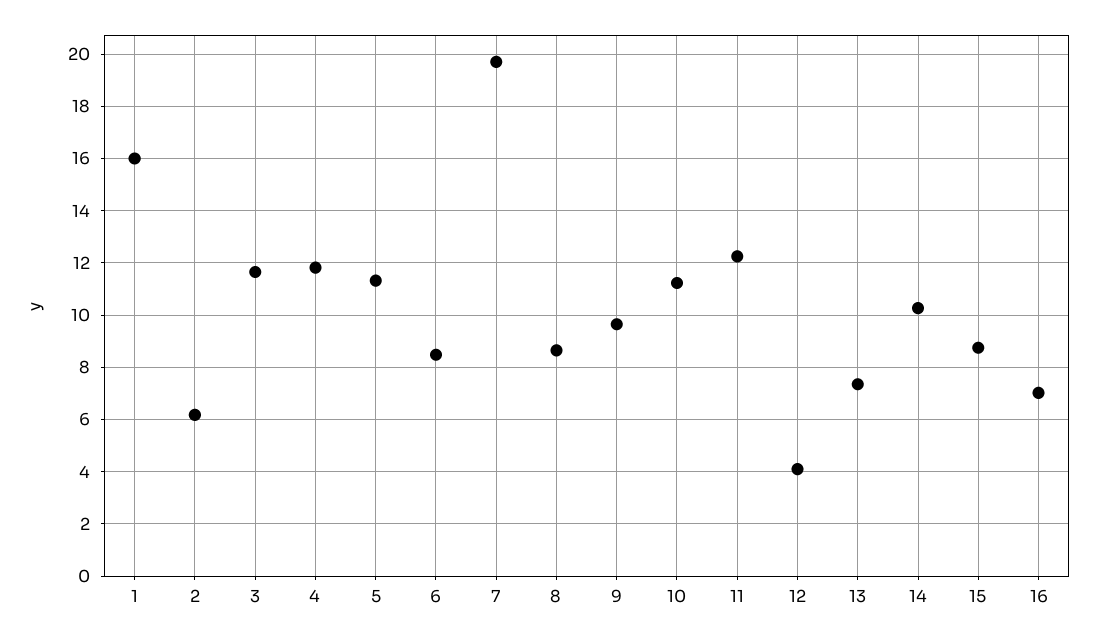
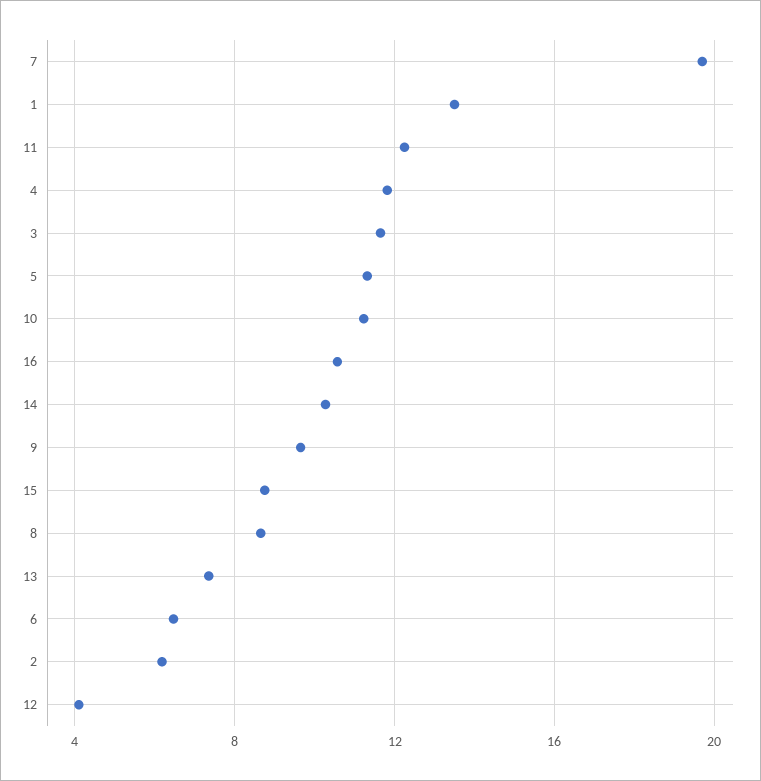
1: 16 -> 13.5
6: 8.5 -> 6.5
16: 7 -> 10.5

